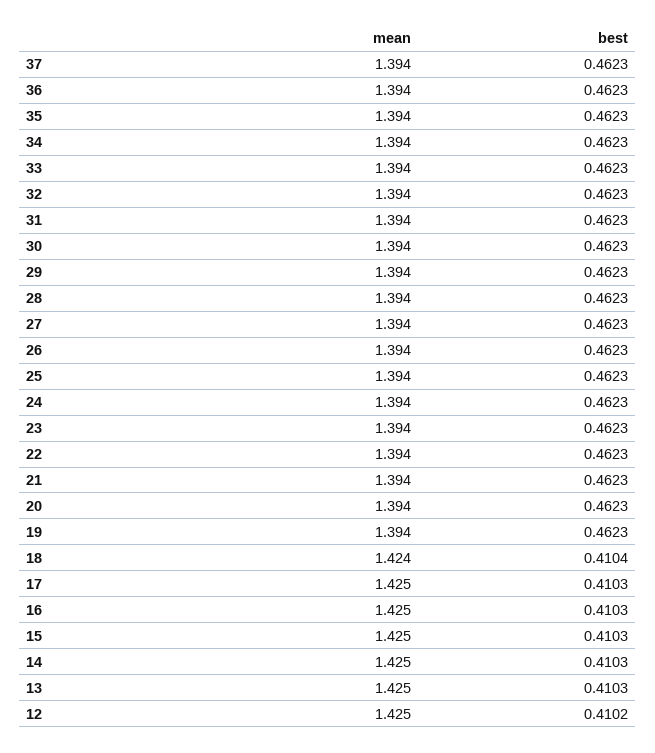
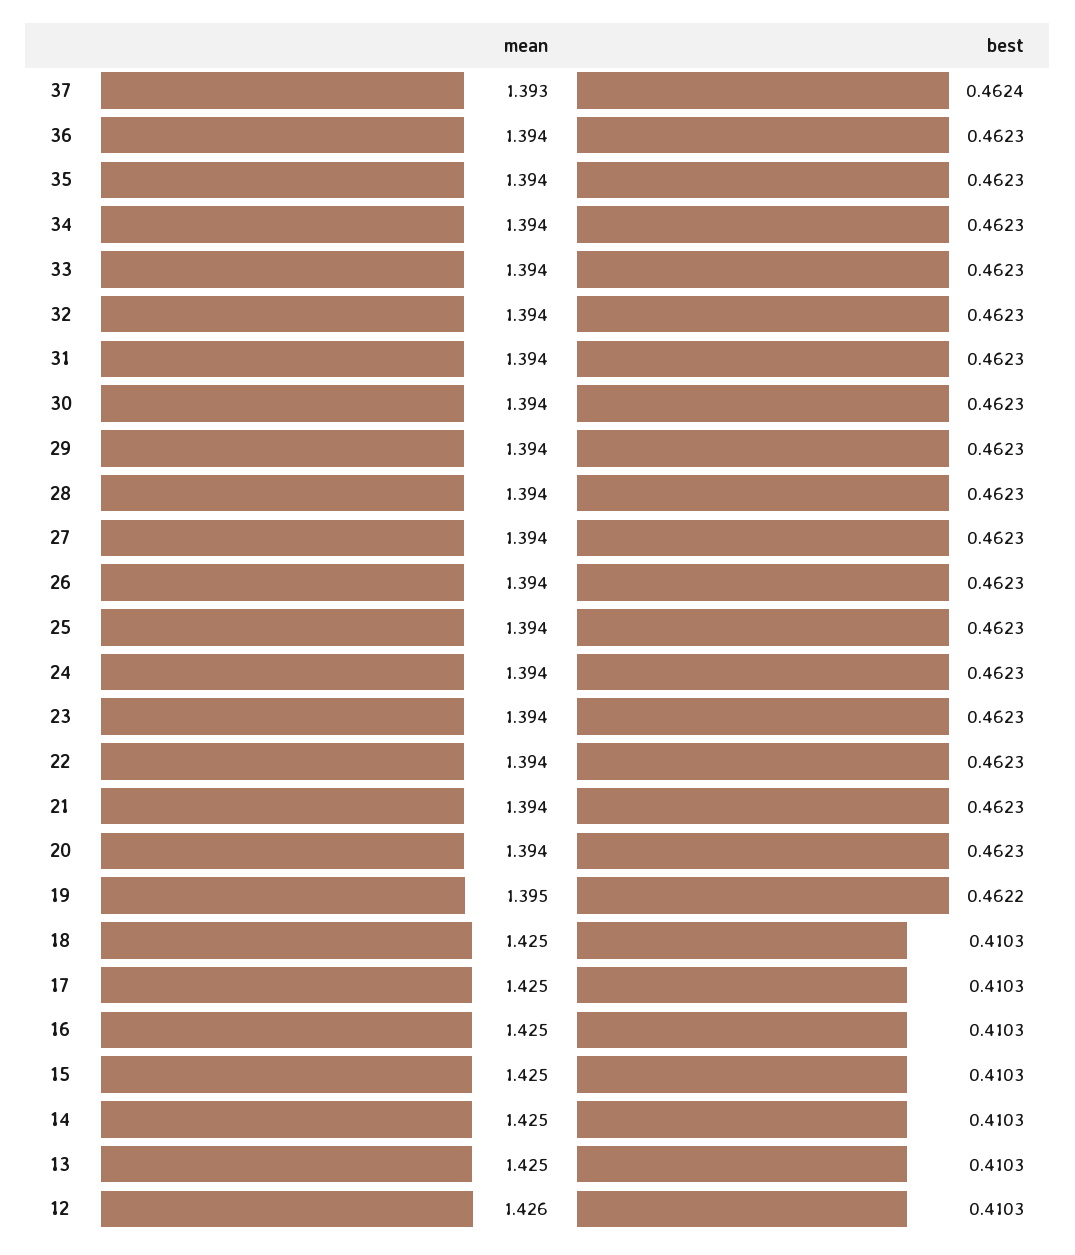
mean, 37: 1.394 -> 1.393
best, 37: 0.4623 -> 0.4624
mean, 19: 1.394 -> 1.395
best, 19: 0.4623 -> 0.4622
mean, 18: 1.424 -> 1.425
best, 18: 0.4104 -> 0.4103
mean, 12: 1.425 -> 1.426
best, 12: 0.4102 -> 0.4103

